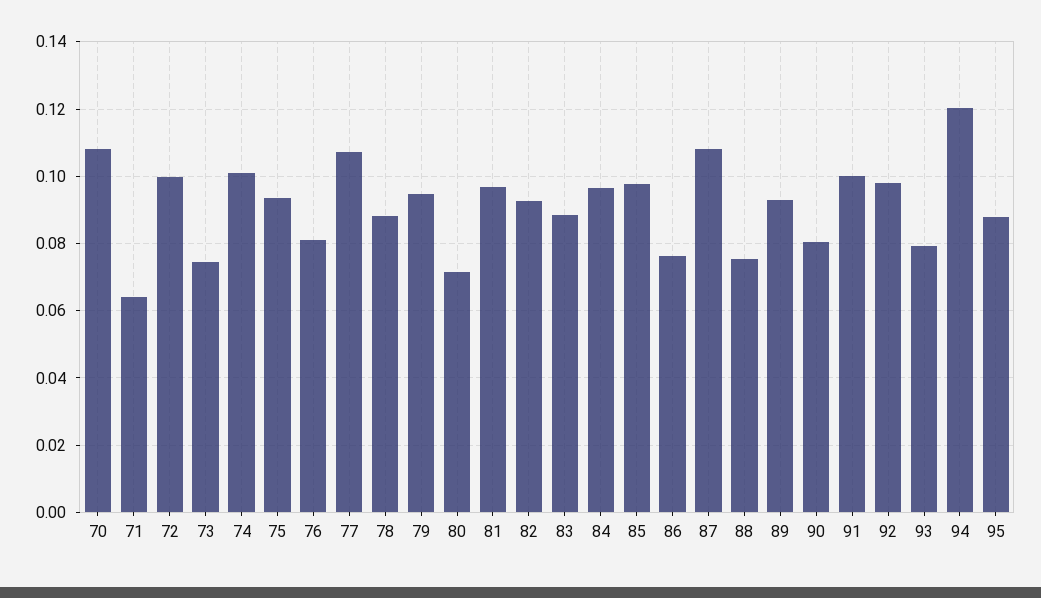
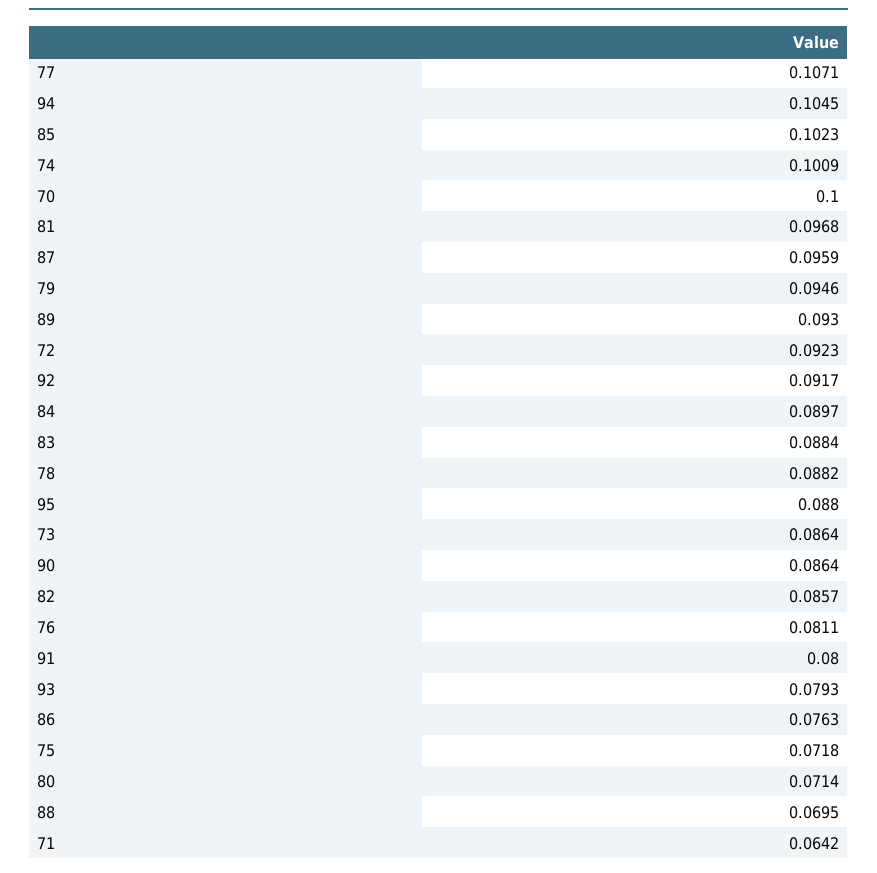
70: 0.108 -> 0.1
72: 0.1 -> 0.0923
73: 0.074 -> 0.0864
75: 0.094 -> 0.0718
82: 0.092 -> 0.0857
84: 0.096 -> 0.0897
85: 0.098 -> 0.1023
87: 0.108 -> 0.0959
88: 0.076 -> 0.0695
90: 0.08 -> 0.0864
91: 0.1 -> 0.08
92: 0.098 -> 0.0917
94: 0.12 -> 0.1045

